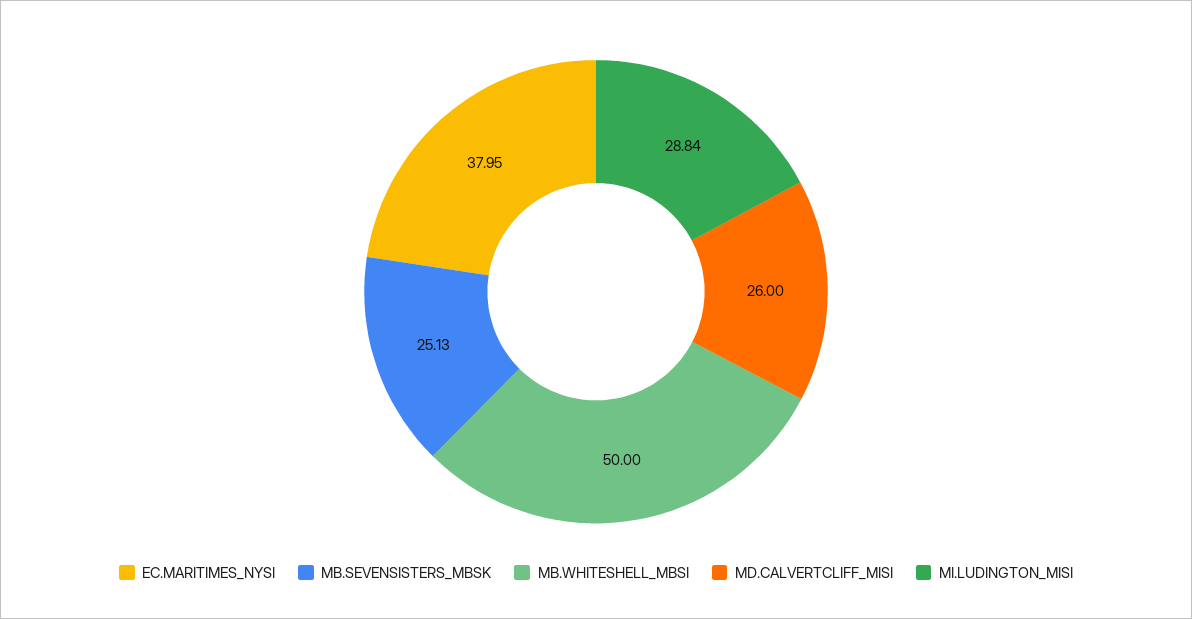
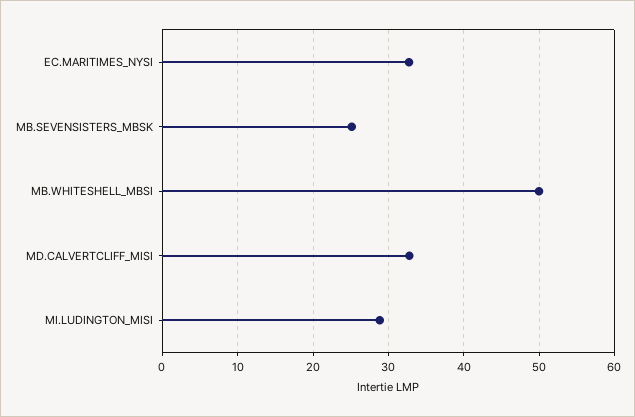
EC.MARITIMES_NYSI: 37.95 -> 33
MD.CALVERTCLIFF_MISI: 26 -> 33

